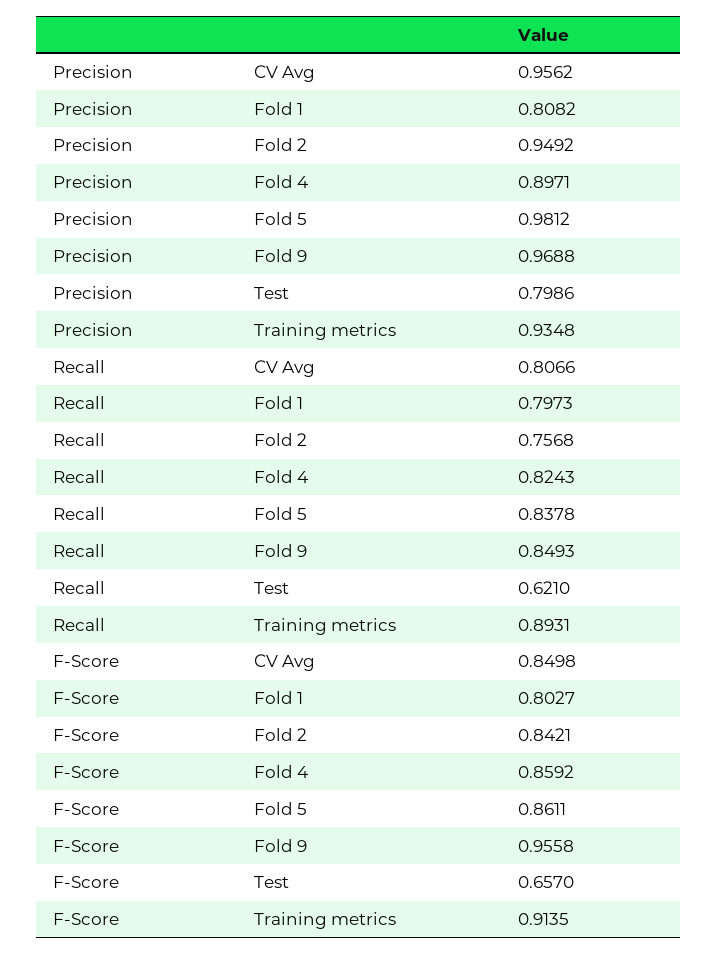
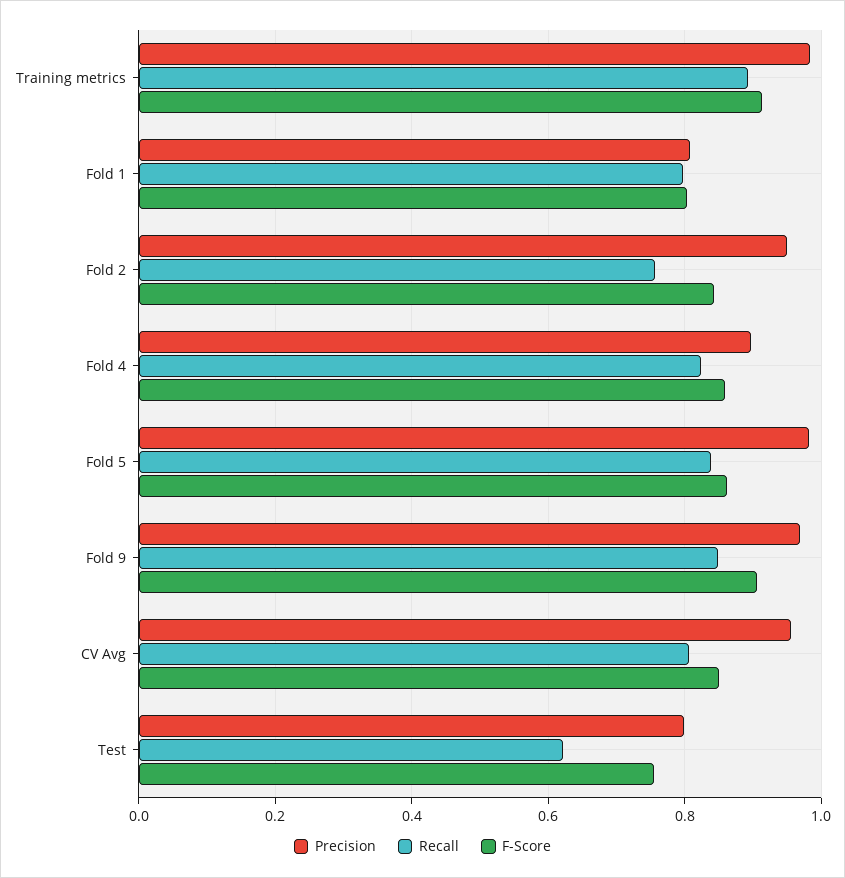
Precision, Training metrics: 0.9348 -> 0.98
F-Score, Fold 9: 0.9558 -> 0.9
F-Score, Test: 0.657 -> 0.76

